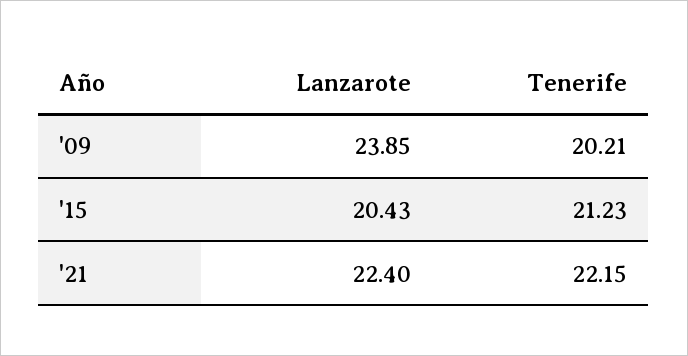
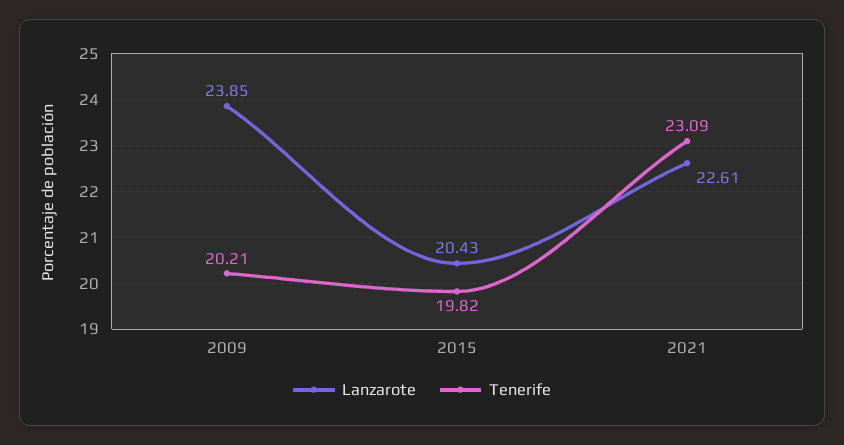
Tenerife, '15: 21.23 -> 19.82
Lanzarote, '21: 22.4 -> 22.61
Tenerife, '21: 22.15 -> 23.09

